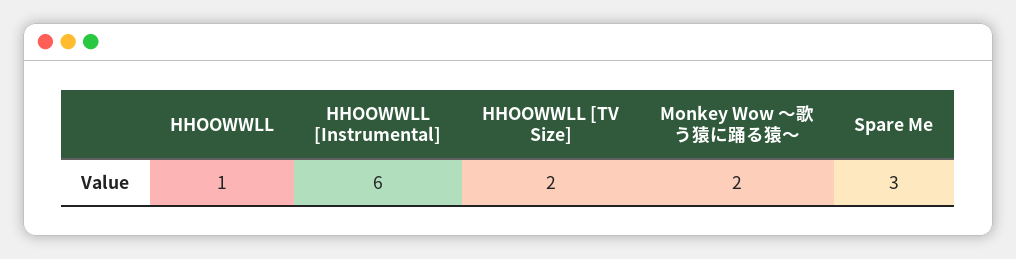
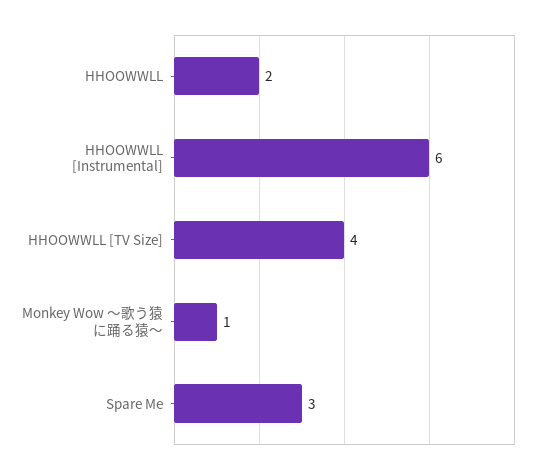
HHOOWWLL: 1 -> 2
HHOOWWLL [TV Size]: 2 -> 4
Monkey Wow ～歌う猿に踊る猿～: 2 -> 1

